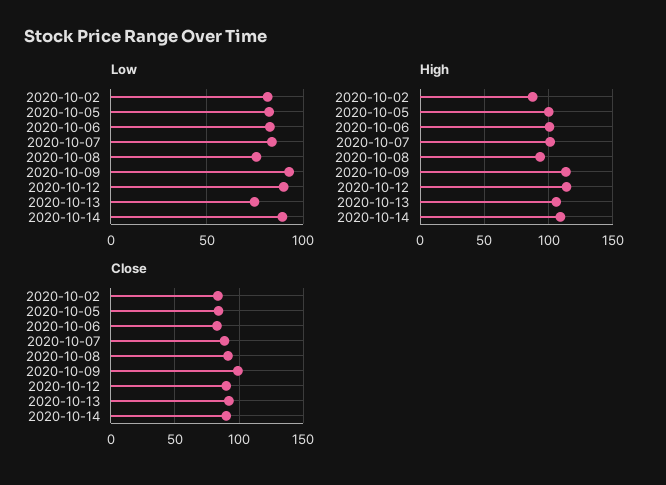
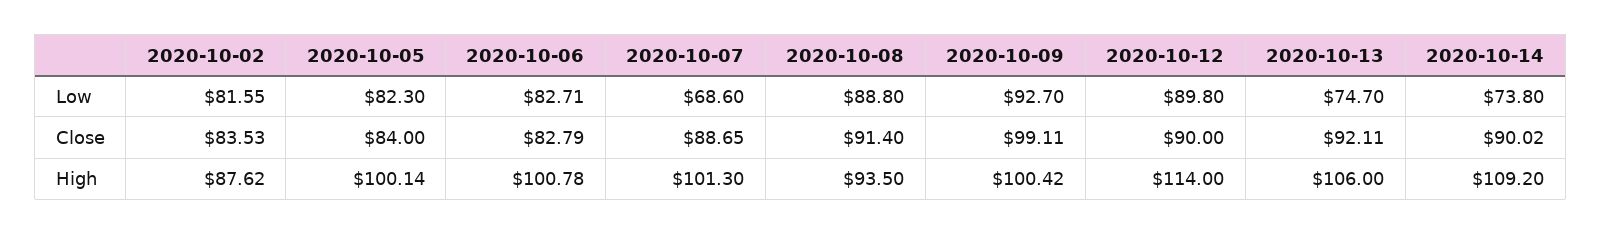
Low, 2020-10-07: 85 -> 68.6
Low, 2020-10-08: 75 -> 88.8
Low, 2020-10-14: 90 -> 73.8
High, 2020-10-09: 115 -> 100.42

